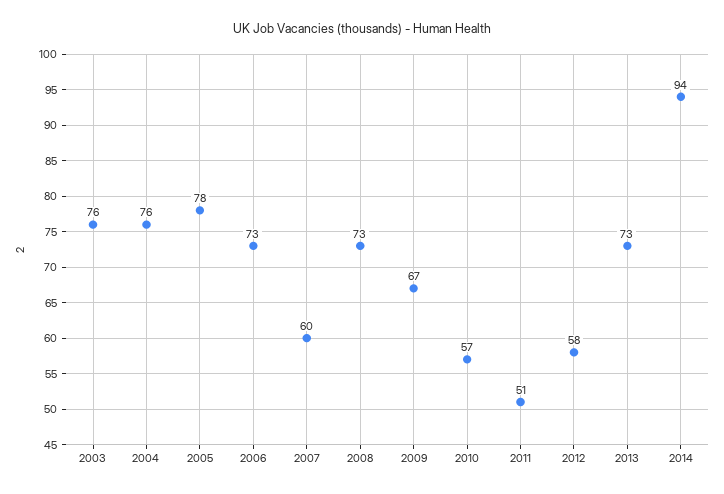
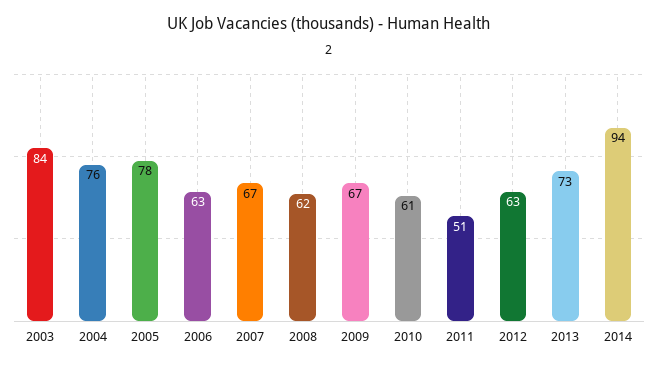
2003: 76 -> 84
2006: 73 -> 63
2007: 60 -> 67
2008: 73 -> 62
2010: 57 -> 61
2012: 58 -> 63

